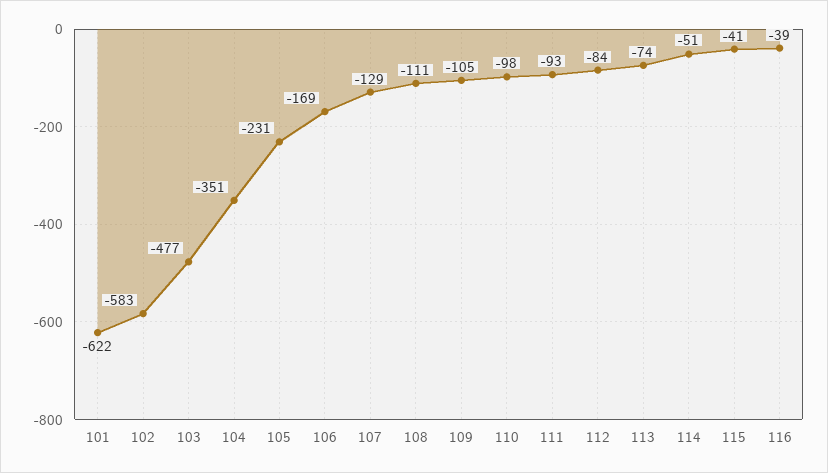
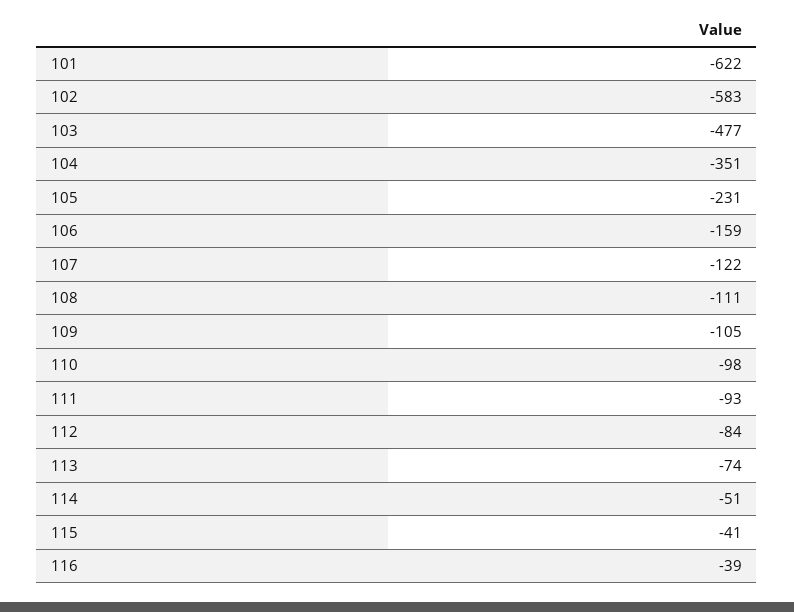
106: -169 -> -159
107: -129 -> -122

